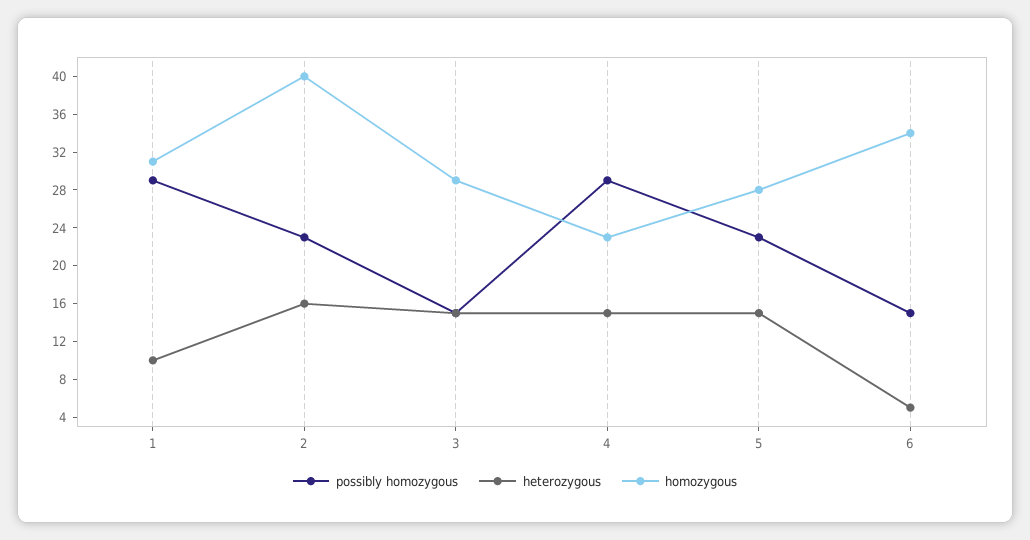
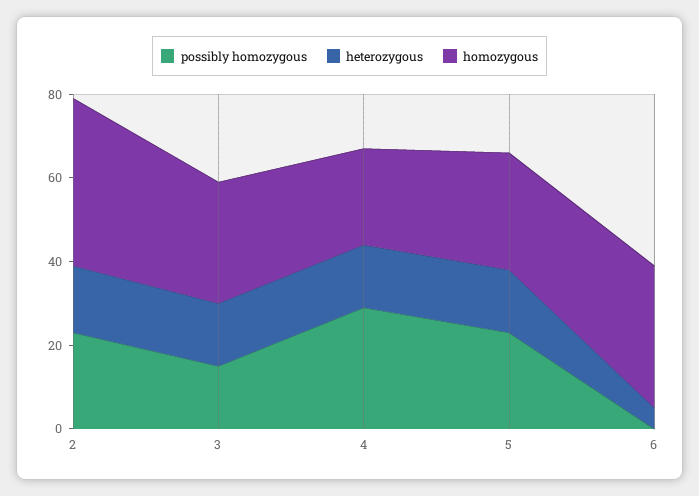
possibly homozygous, 1: 29 -> none
heterozygous, 1: 10 -> none
homozygous, 1: 31 -> none
possibly homozygous, 6: 15 -> 0

